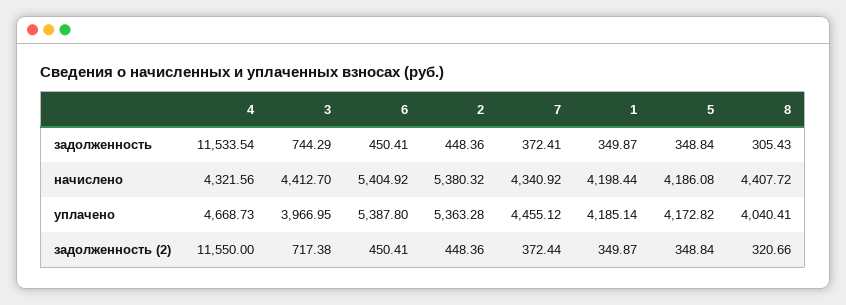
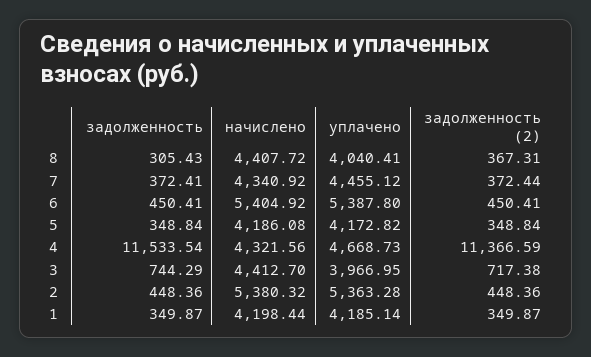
4, задолженность (2): 11550 -> 11366.59
8, задолженность (2): 320.66 -> 367.31

